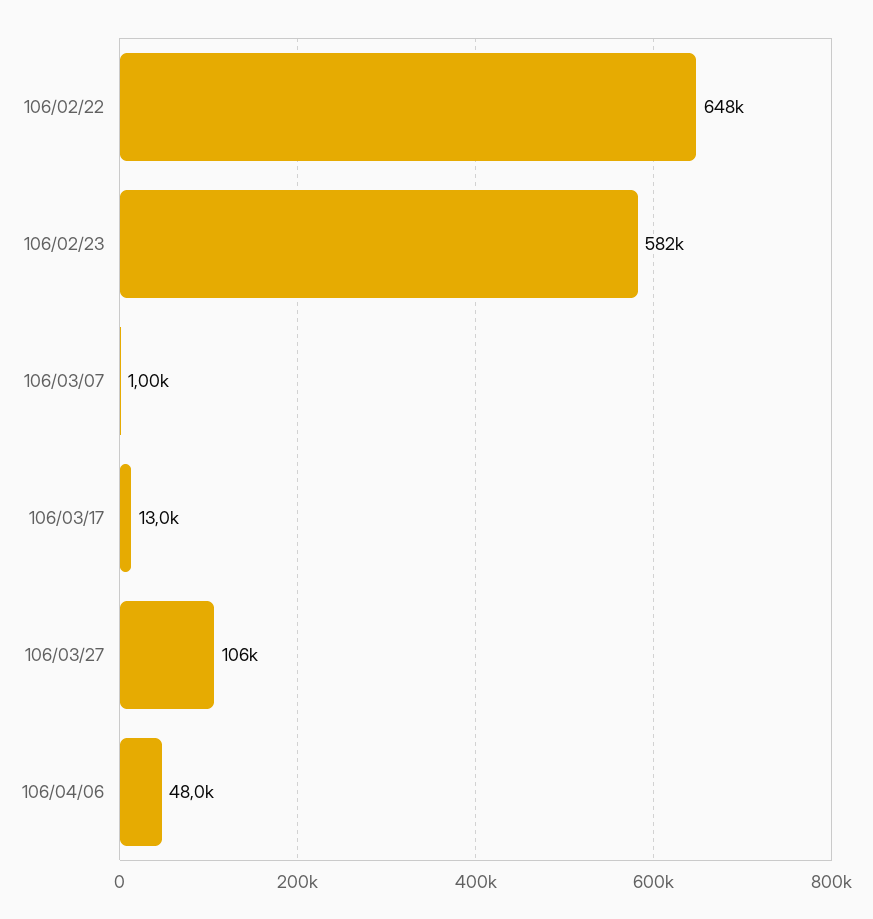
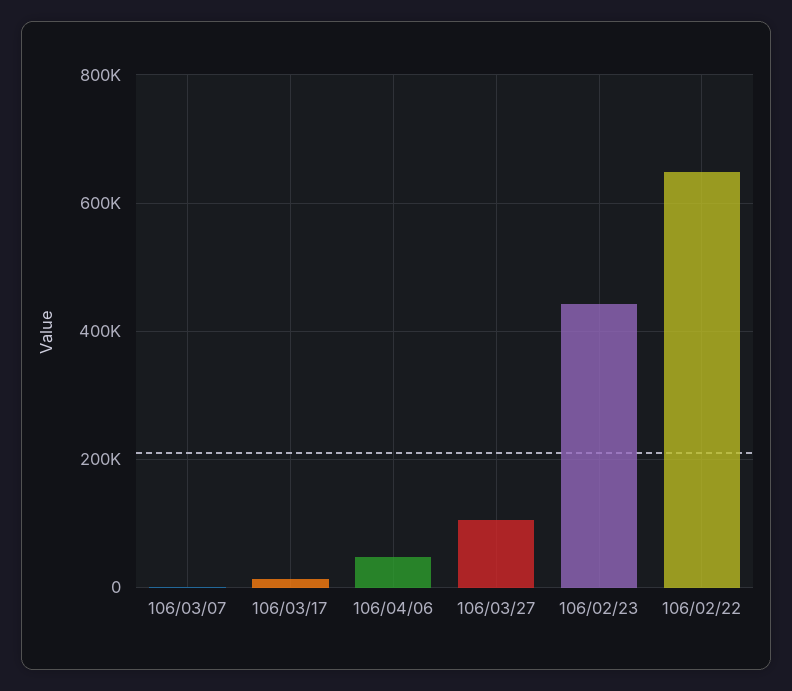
106/02/23: 582000 -> 440000

